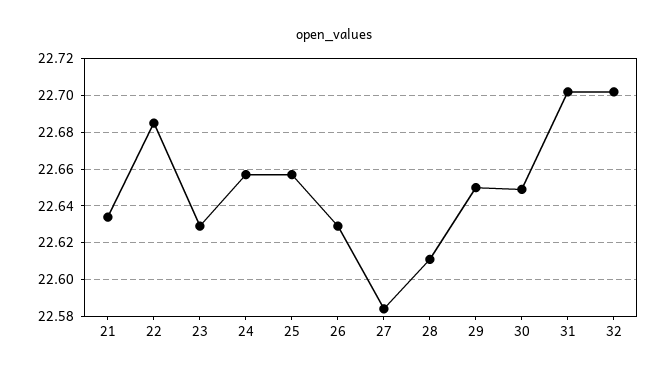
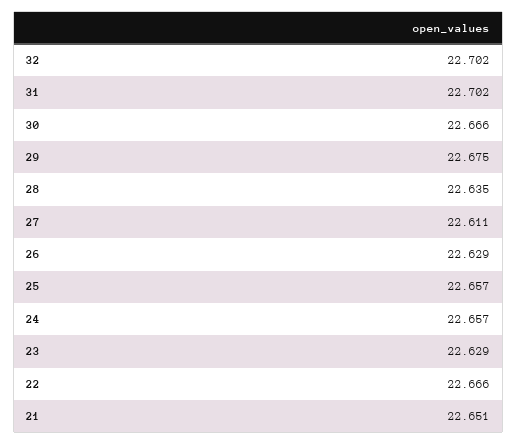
21: 22.635 -> 22.651
22: 22.685 -> 22.666
27: 22.585 -> 22.611
28: 22.61 -> 22.635
29: 22.65 -> 22.675
30: 22.65 -> 22.666

